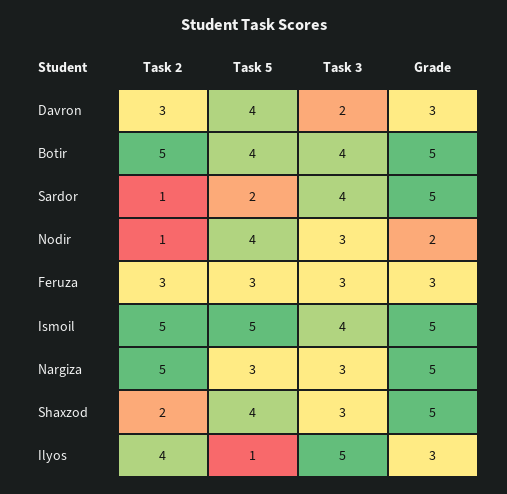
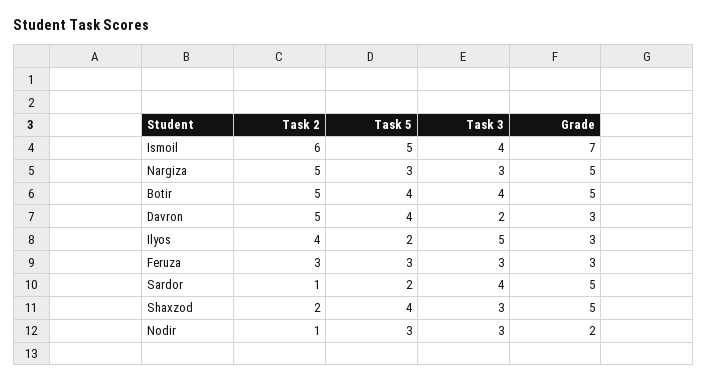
Task 2, Davron: 3 -> 5
Task 5, Nodir: 4 -> 3
Task 2, Ismoil: 5 -> 6
Grade, Ismoil: 5 -> 7
Task 5, Ilyos: 1 -> 2

